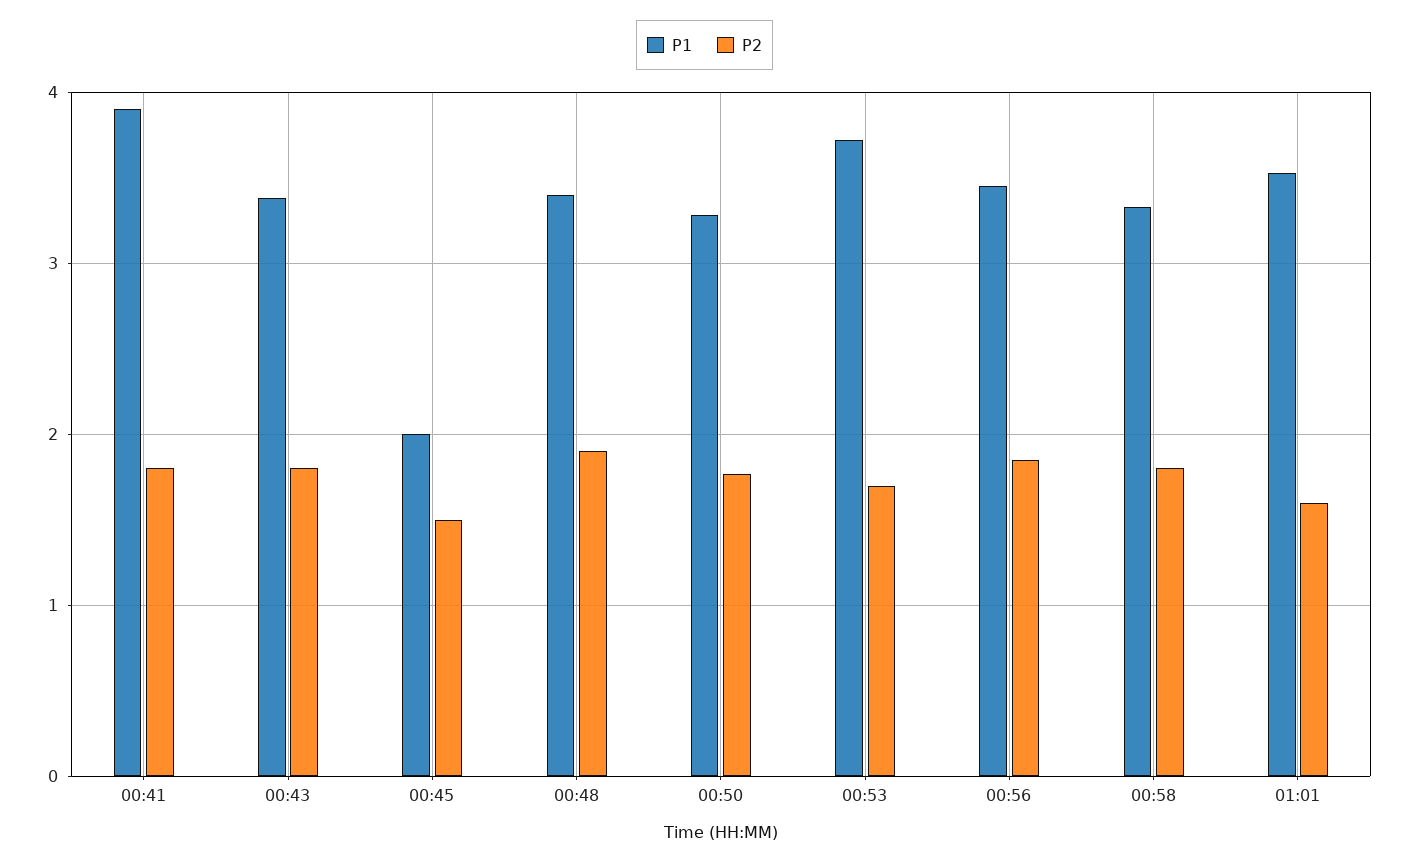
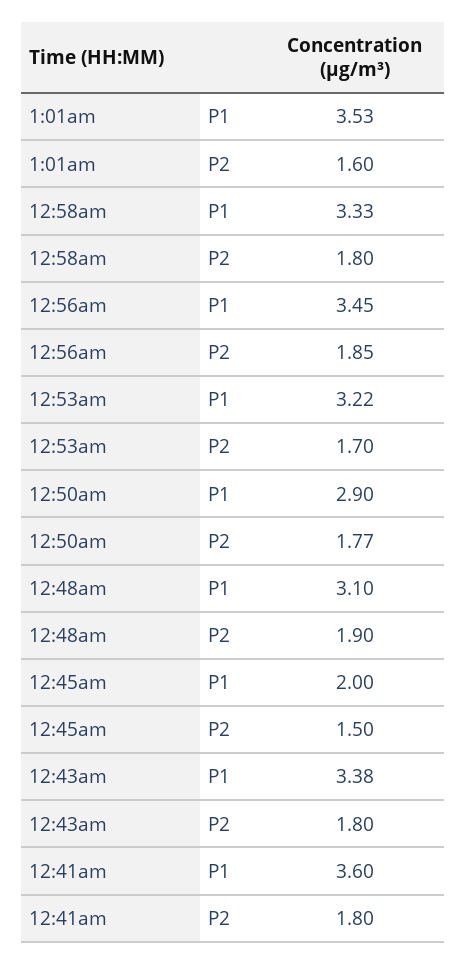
P1, 00:41: 3.9 -> 3.6
P1, 00:48: 3.4 -> 3.1
P1, 00:50: 3.3 -> 2.9
P1, 00:53: 3.7 -> 3.22

